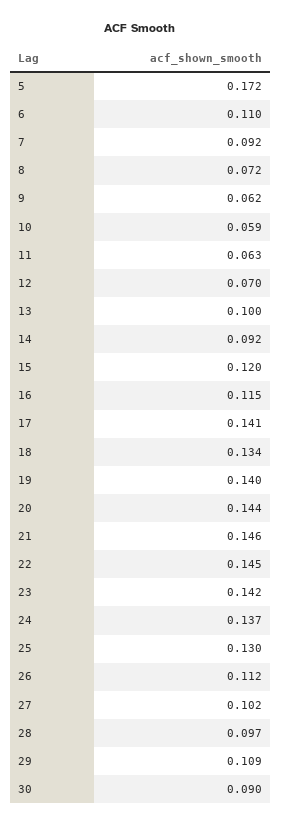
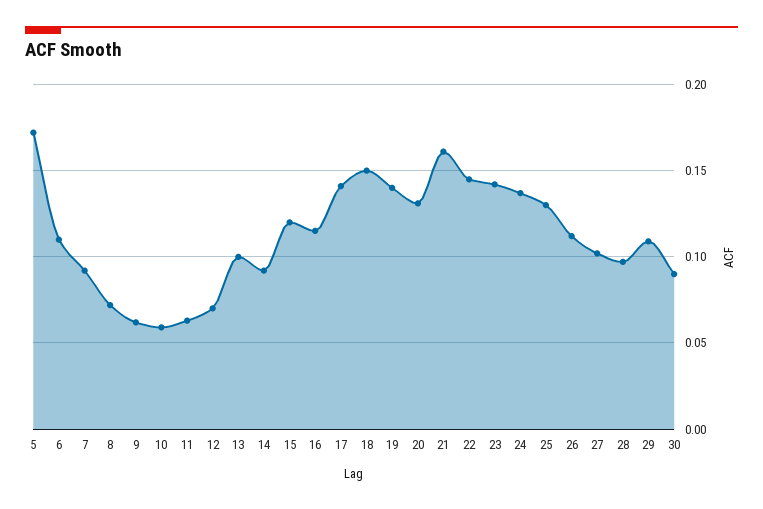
18: 0.134 -> 0.15
20: 0.144 -> 0.13
21: 0.146 -> 0.16

